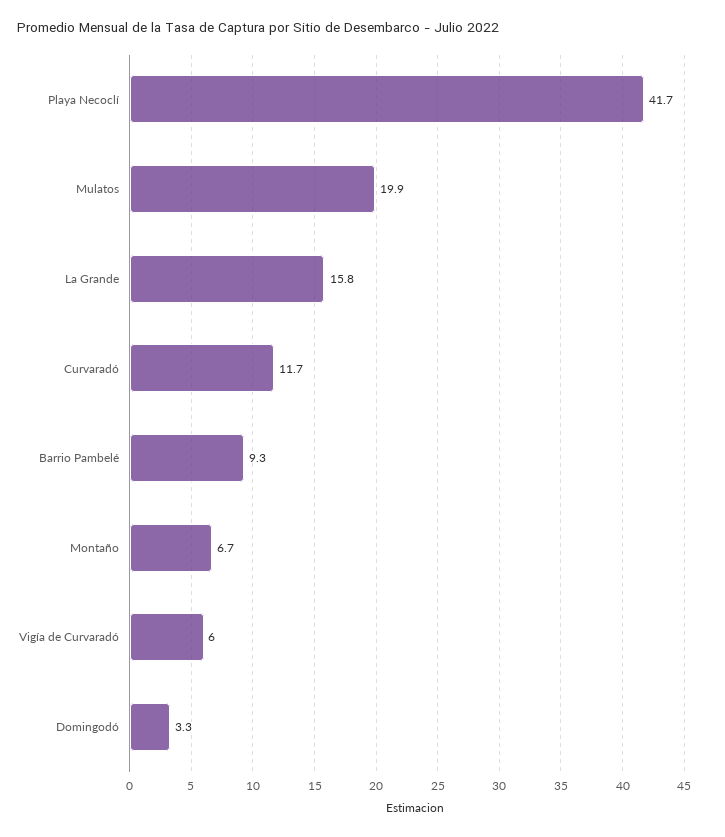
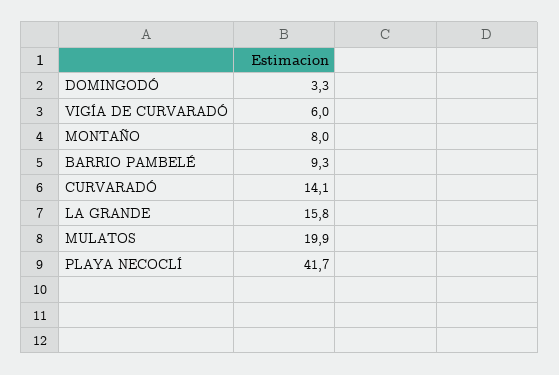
Curvaradó: 11.7 -> 14.1
Montaño: 6.7 -> 8

